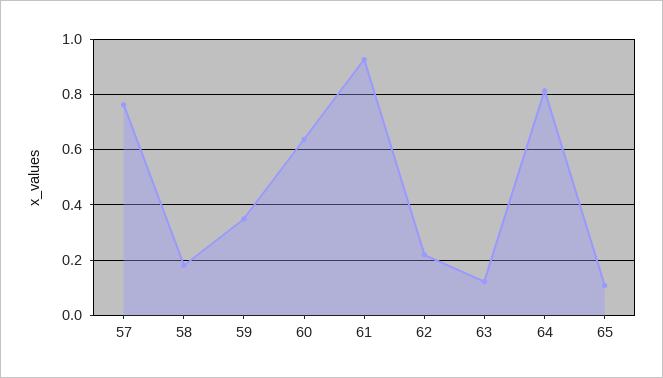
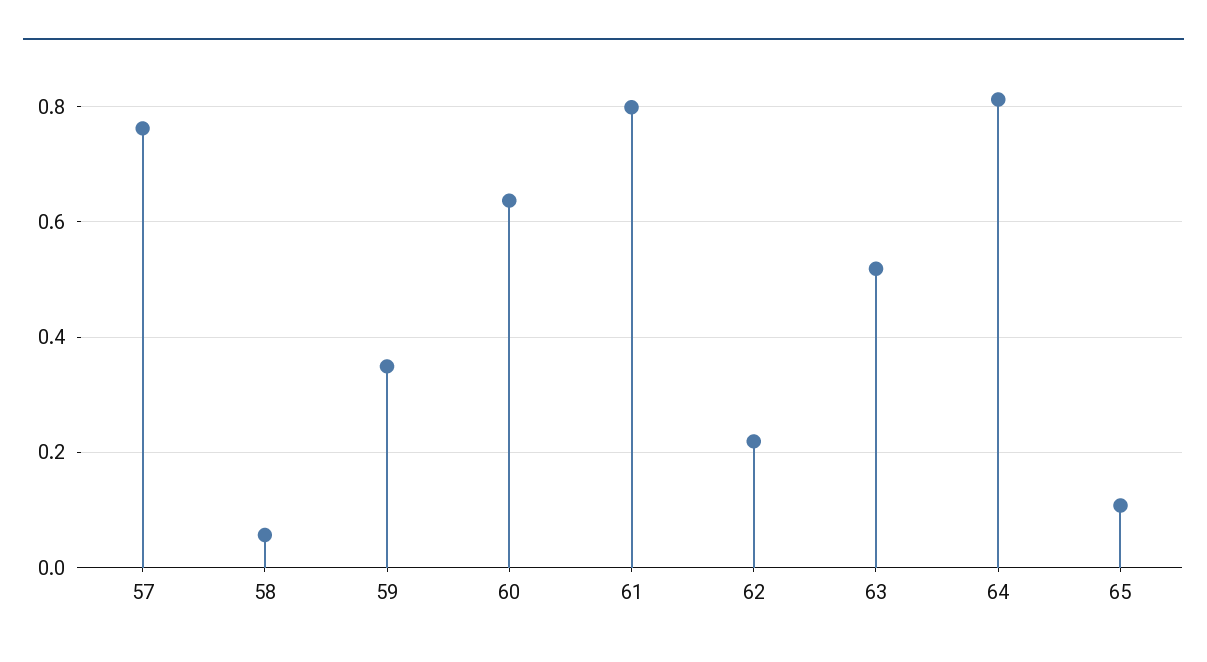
58: 0.175 -> 0.06
61: 0.925 -> 0.8
63: 0.125 -> 0.52

